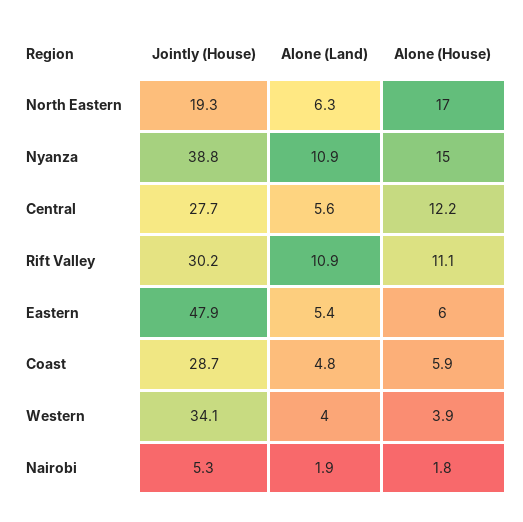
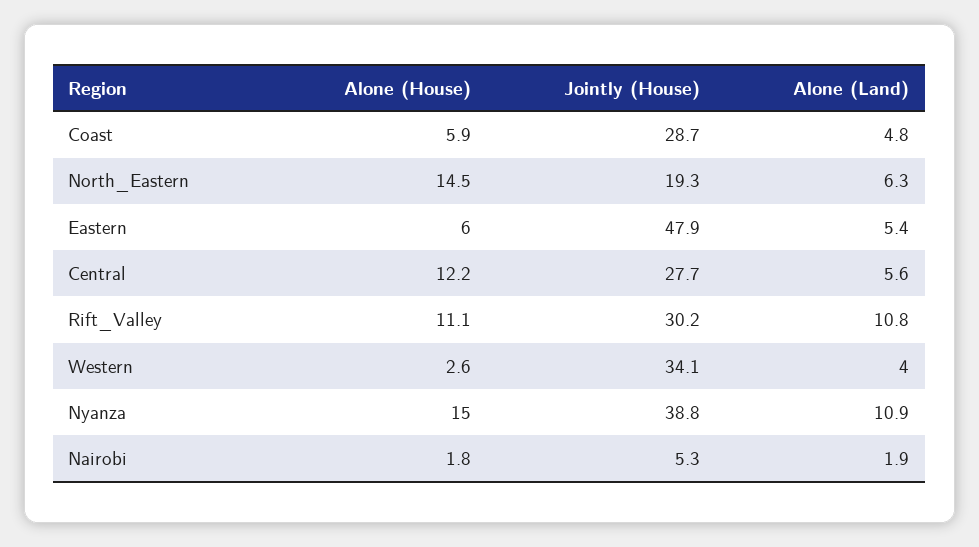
Alone (House), North Eastern: 17 -> 14.5
Alone (Land), Rift Valley: 10.9 -> 10.8
Alone (House), Western: 3.9 -> 2.6

